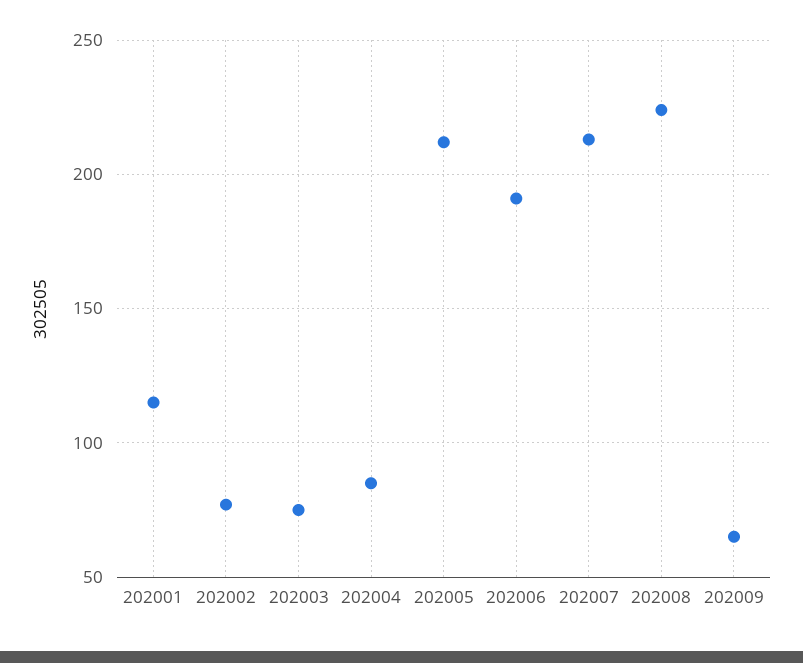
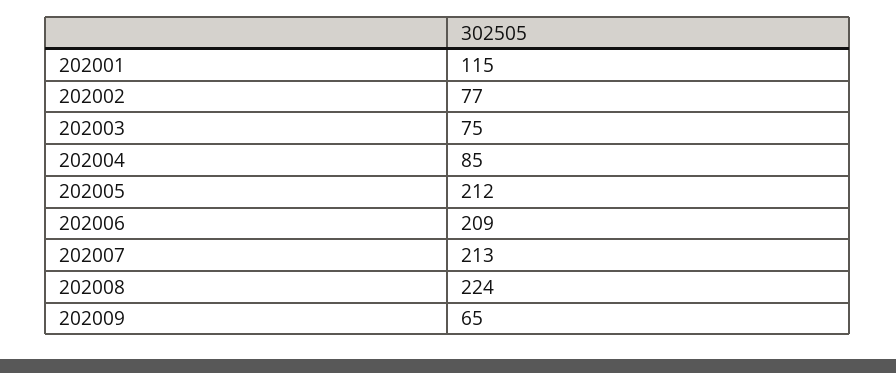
202006: 190 -> 209

